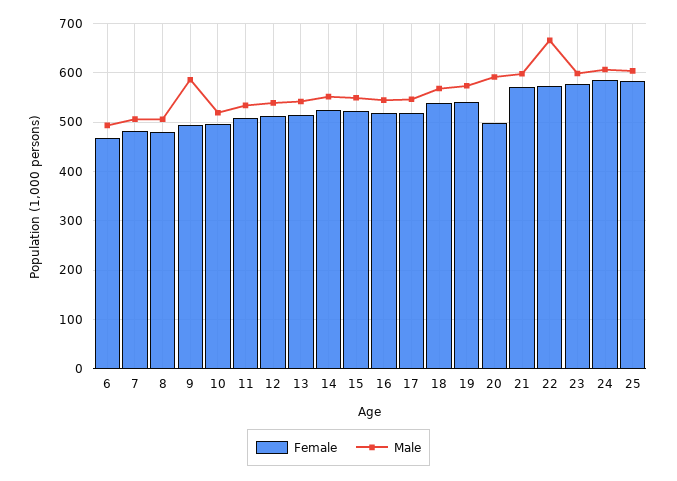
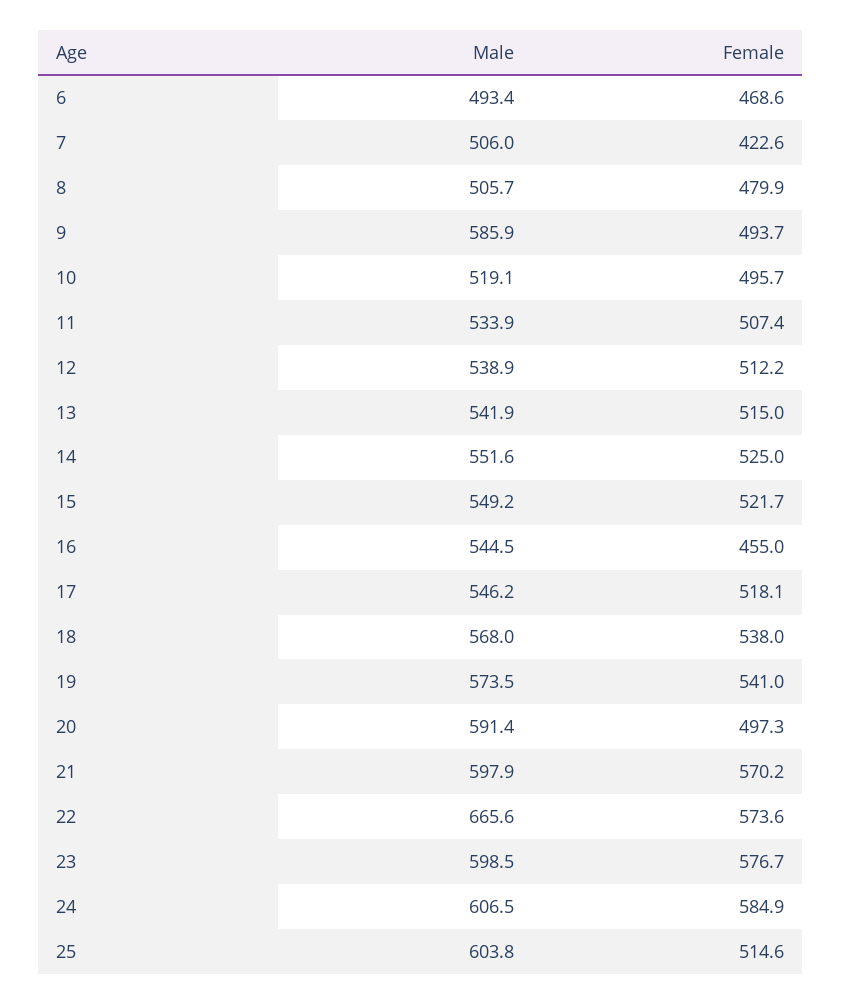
Female, 7: 480 -> 422.6
Female, 16: 520 -> 455
Female, 25: 580 -> 514.6

